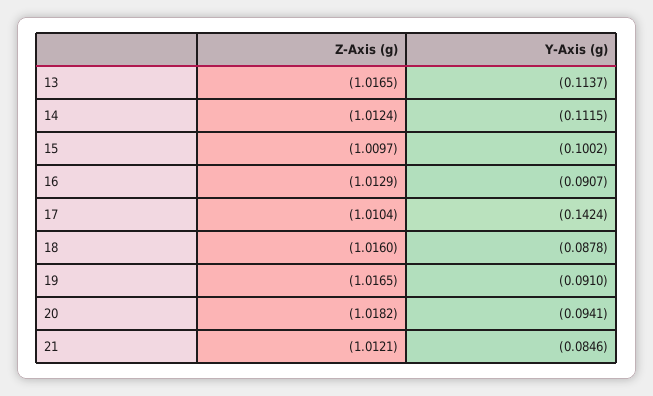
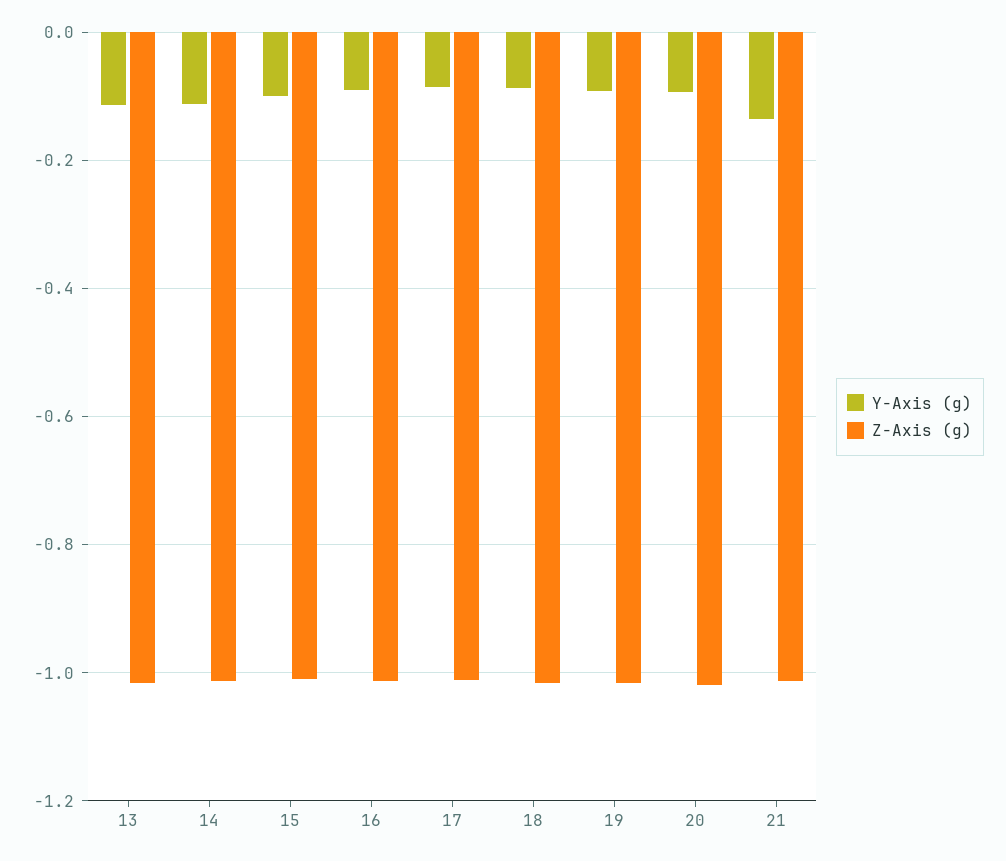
Y-Axis (g), 17: -0.1424 -> -0.08
Y-Axis (g), 21: -0.0846 -> -0.14

